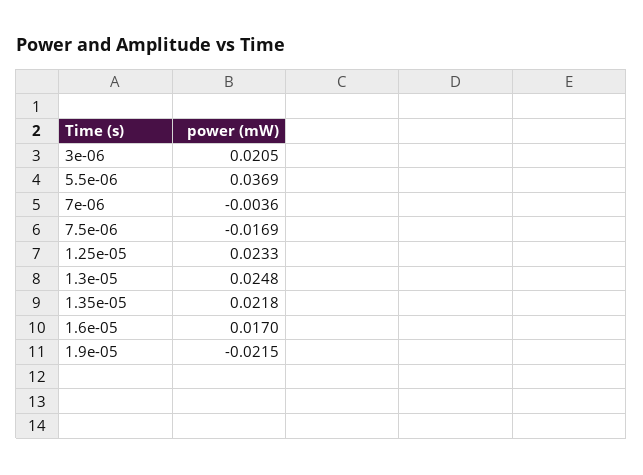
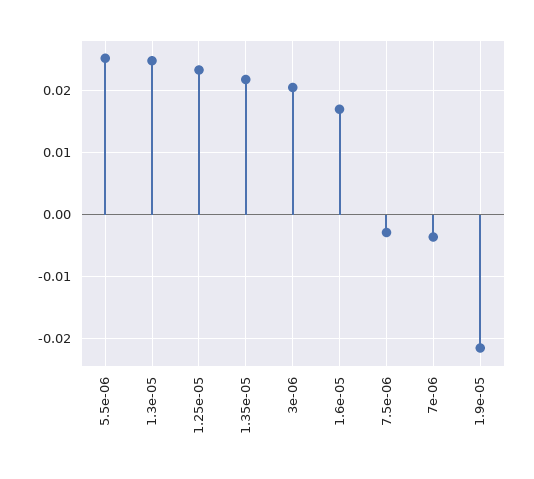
5.5e-06: 0.0369 -> 0.025
7.5e-06: -0.0169 -> -0.003

